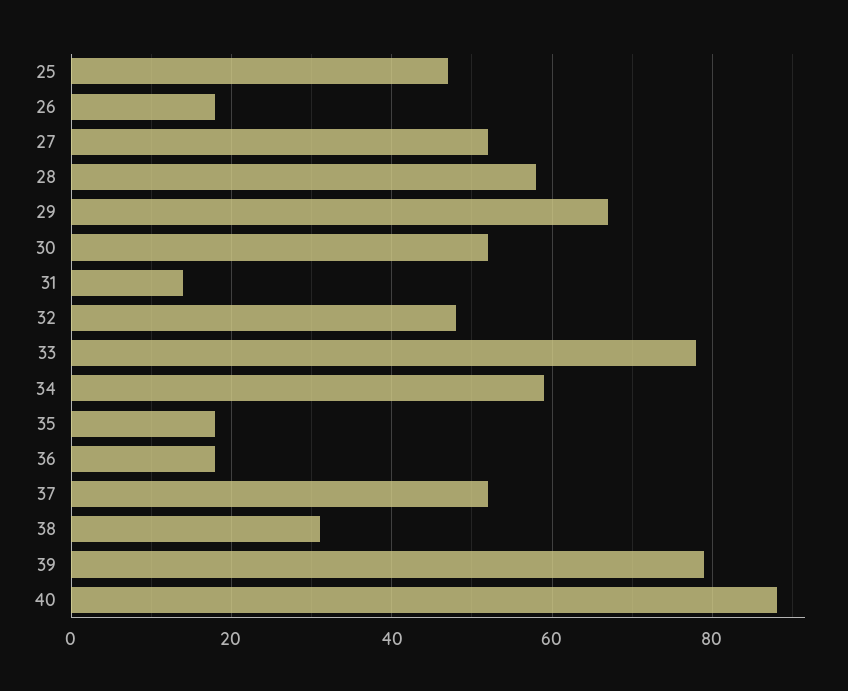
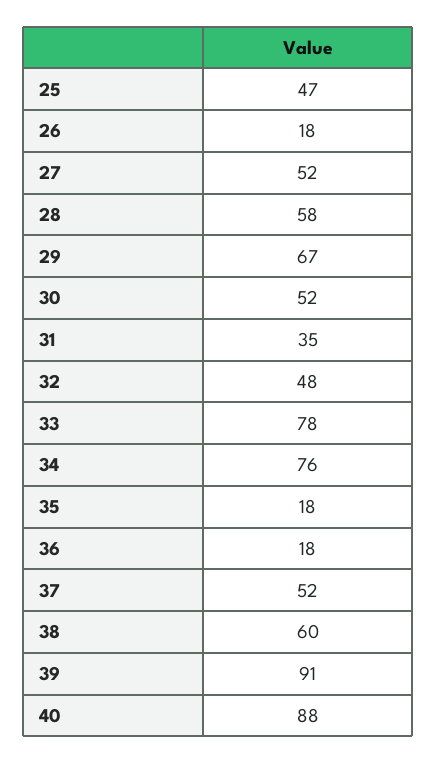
31: 15 -> 35
34: 60 -> 76
38: 30 -> 60
39: 80 -> 91

